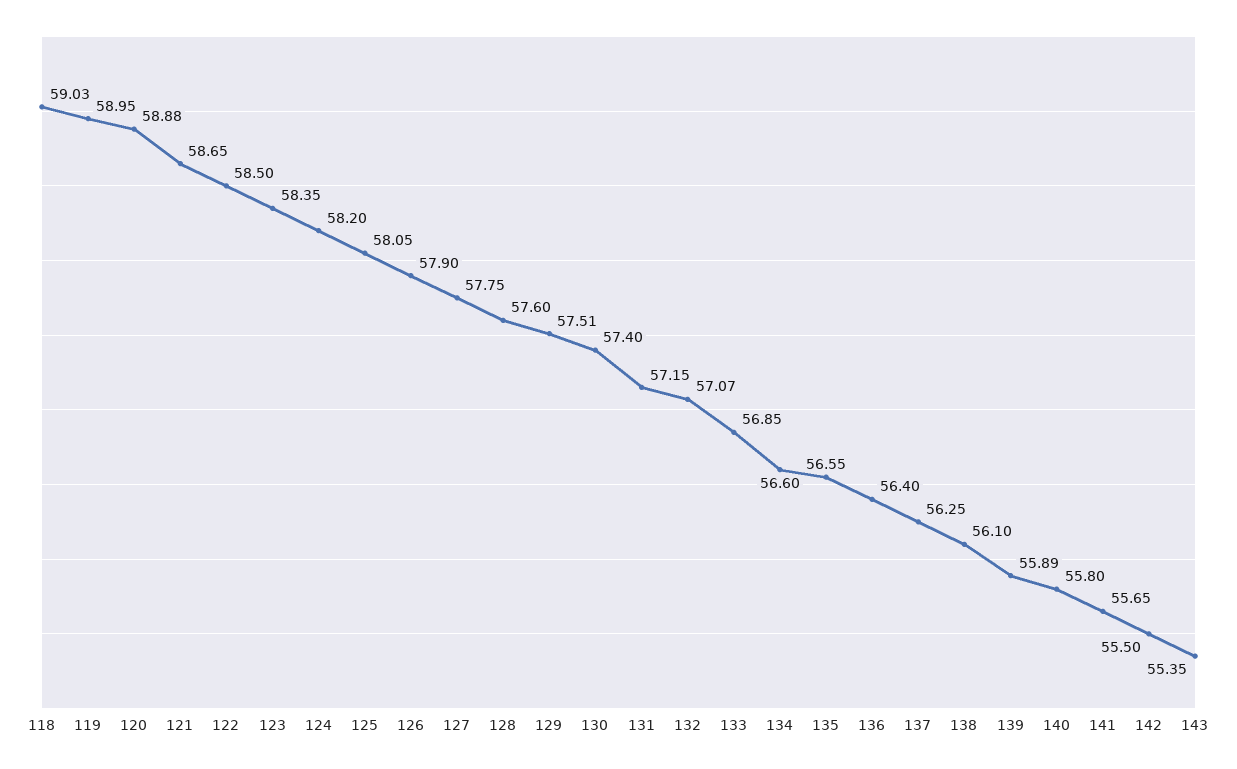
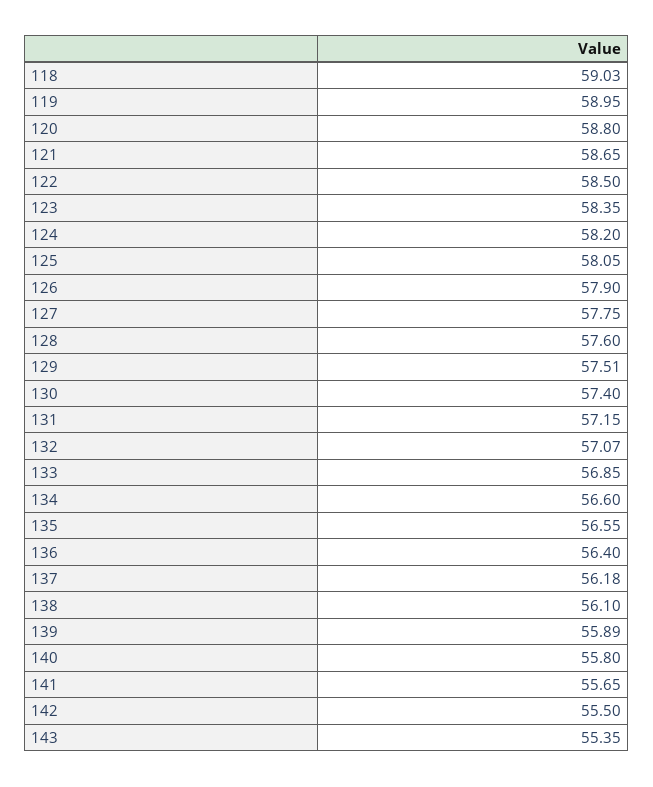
120: 58.88 -> 58.8
137: 56.25 -> 56.18

